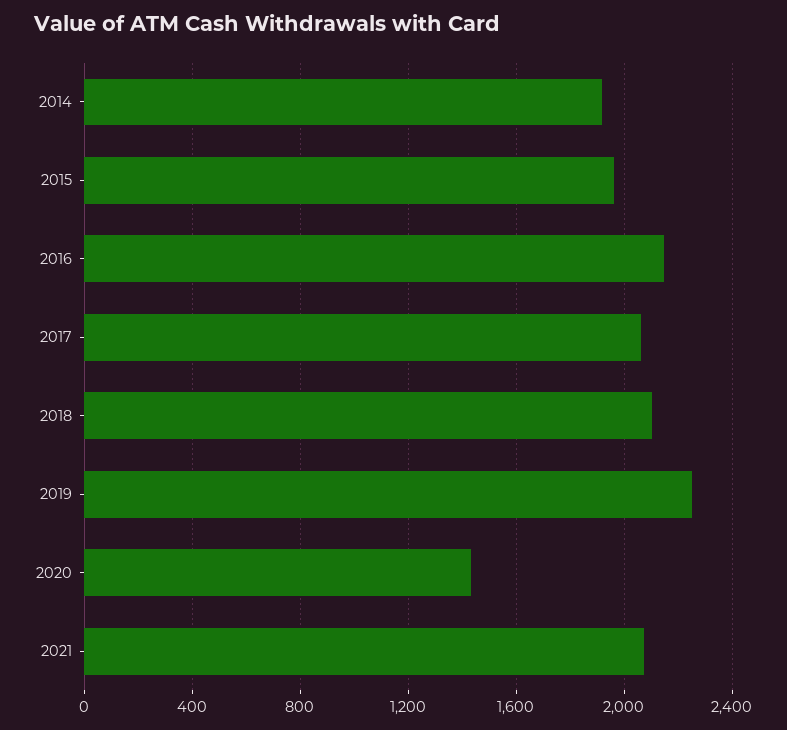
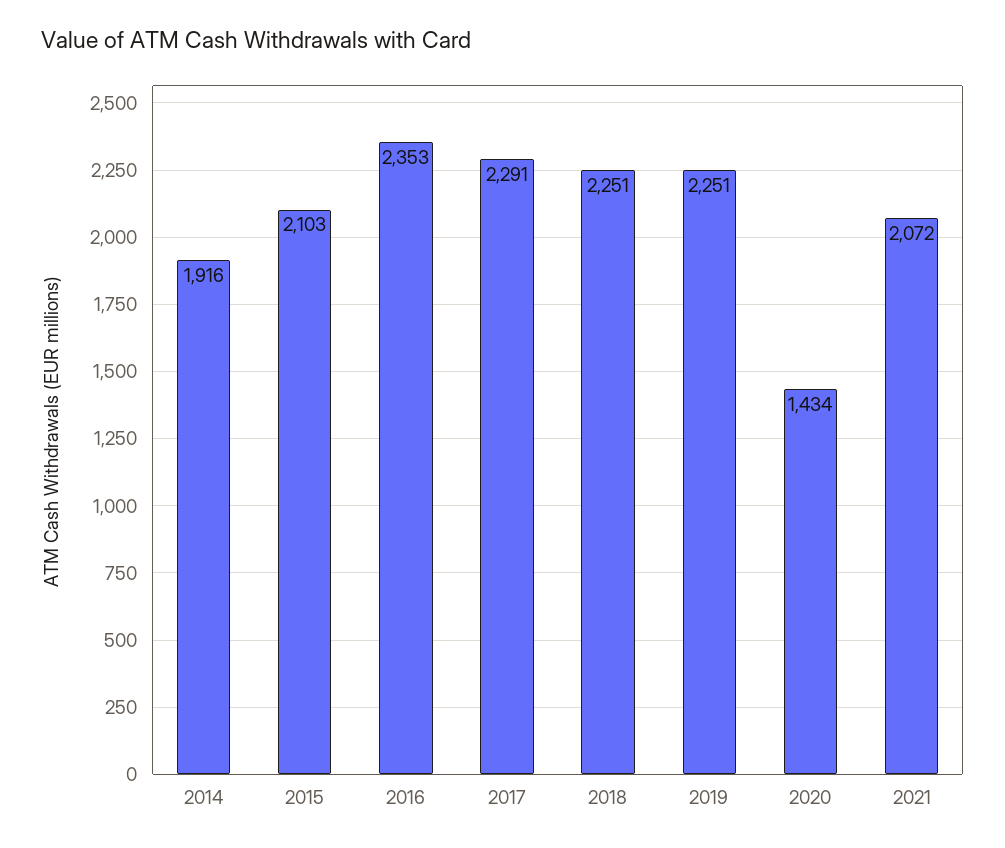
2015: 1950 -> 2103
2016: 2150 -> 2353
2017: 2050 -> 2291
2018: 2100 -> 2251

